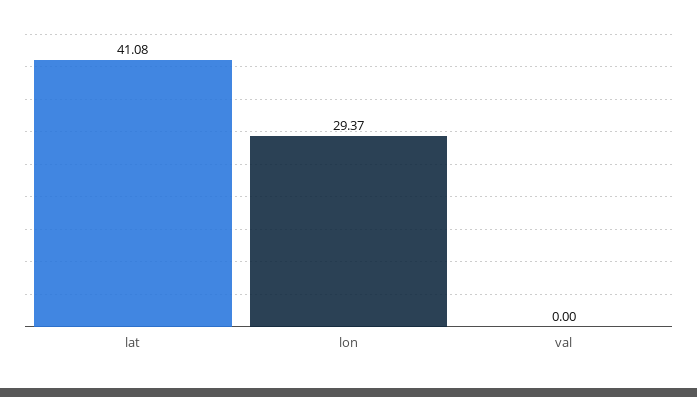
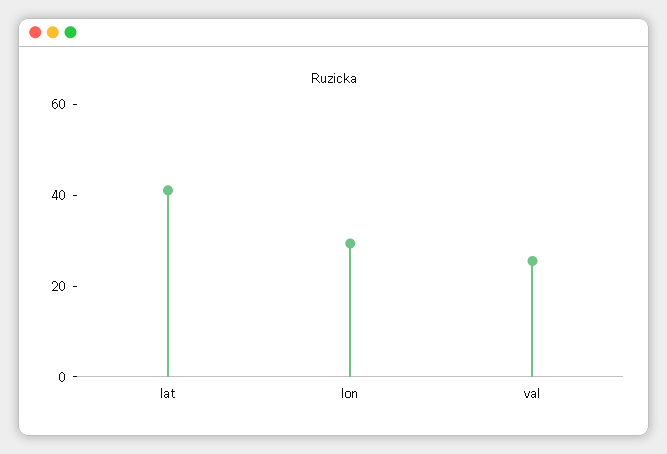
val: 0 -> 25

